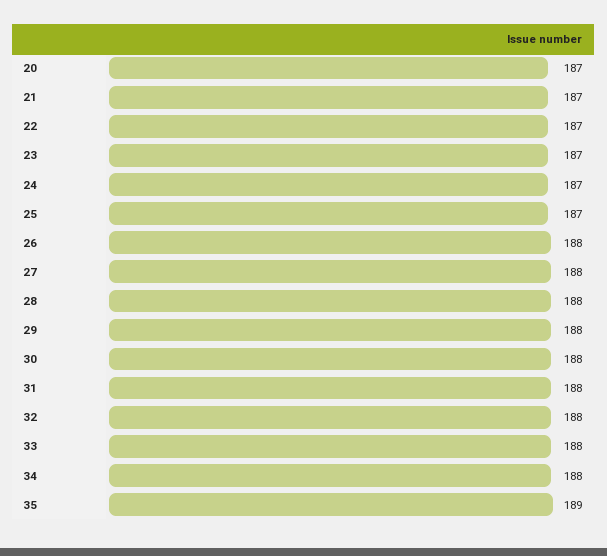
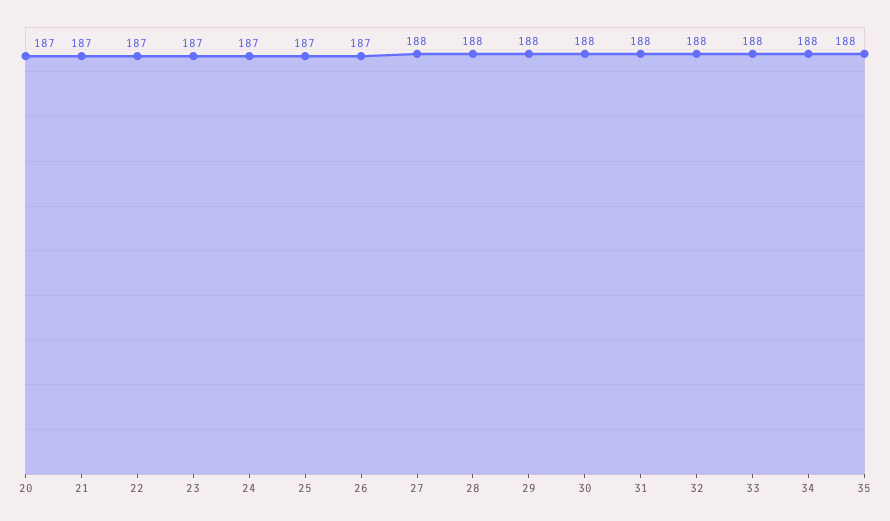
26: 188 -> 187
35: 189 -> 188

